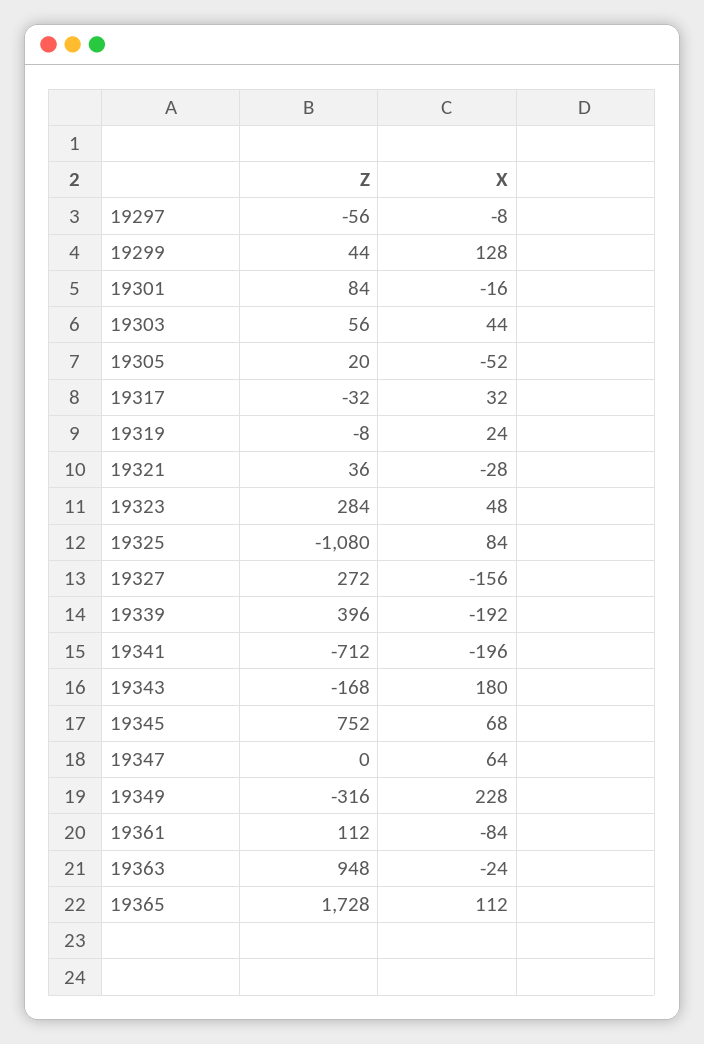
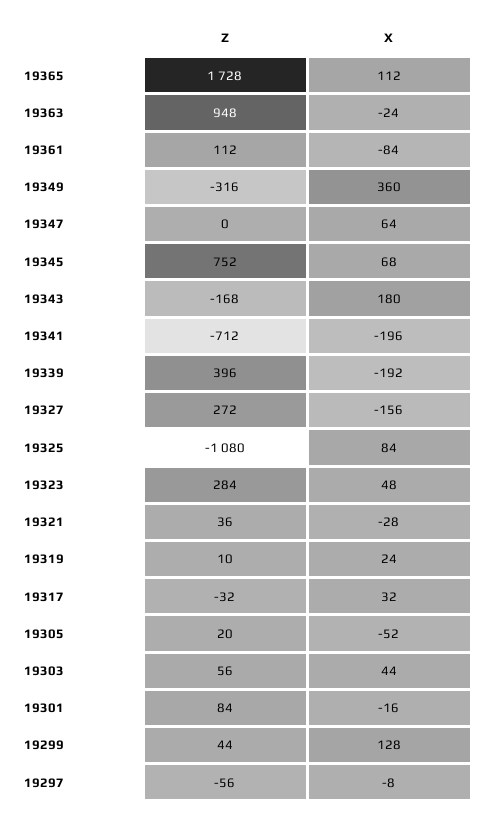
Z, 19319: -8 -> 10
X, 19349: 228 -> 360

